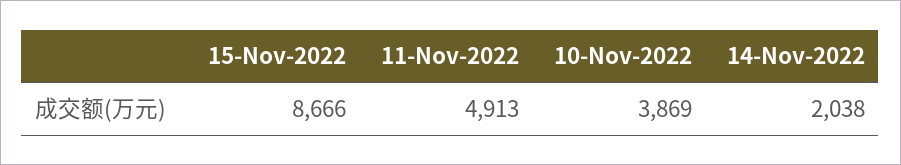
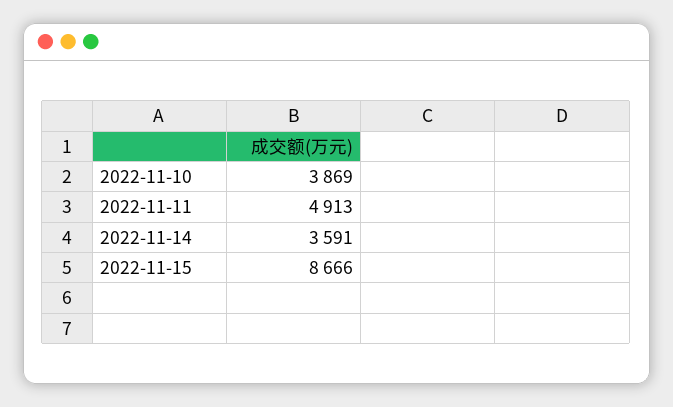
14-Nov-2022: 2038 -> 3591

